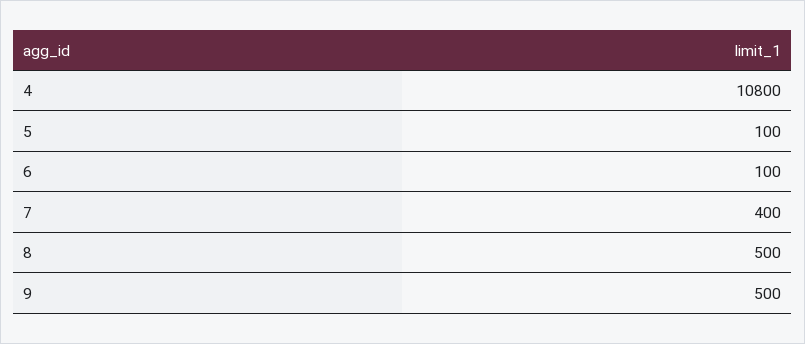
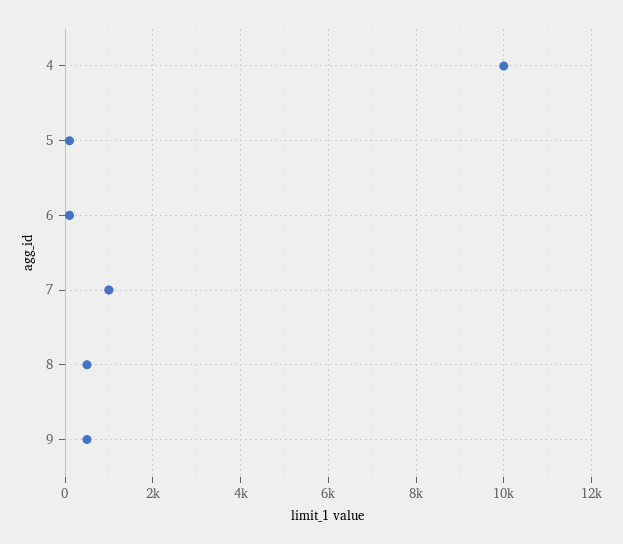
4: 10800 -> 10000
7: 400 -> 1000

